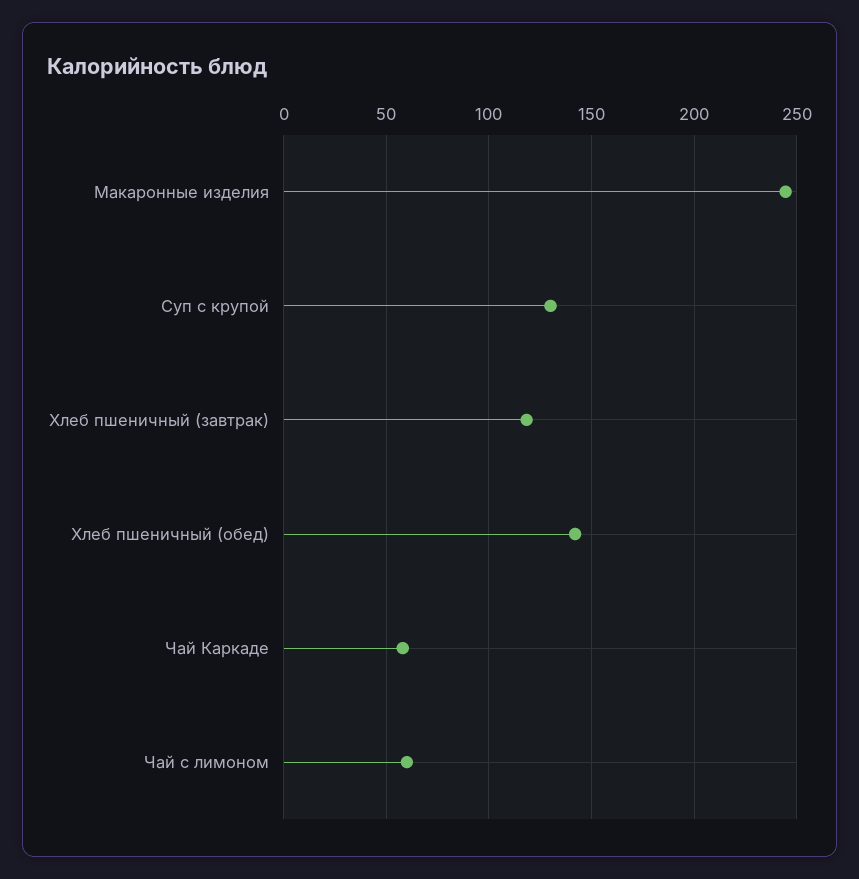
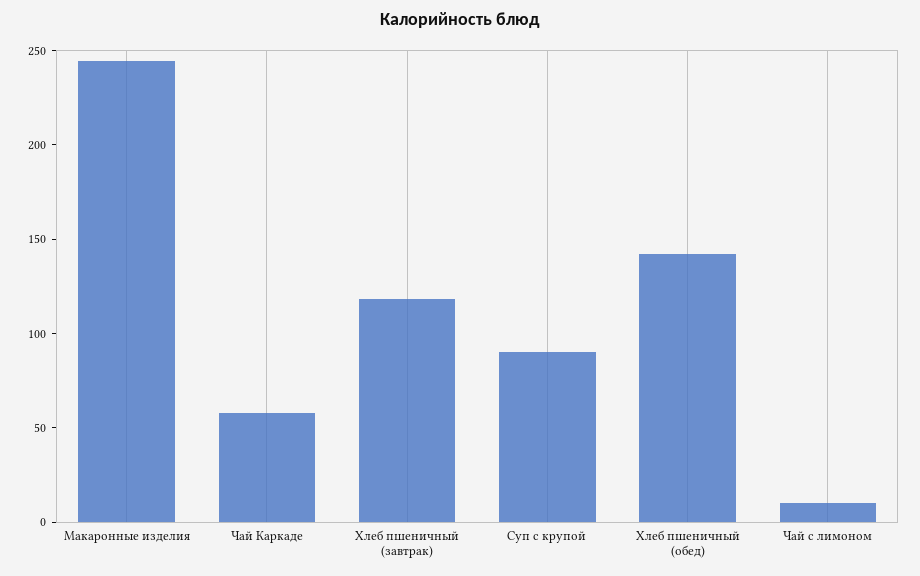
Суп с крупой: 130 -> 90
Чай с лимоном: 60 -> 10

